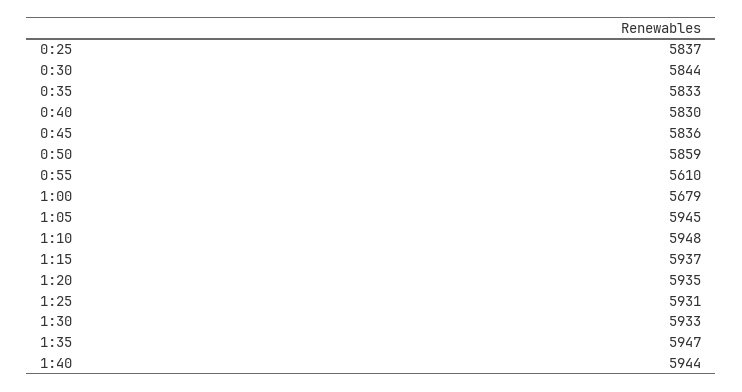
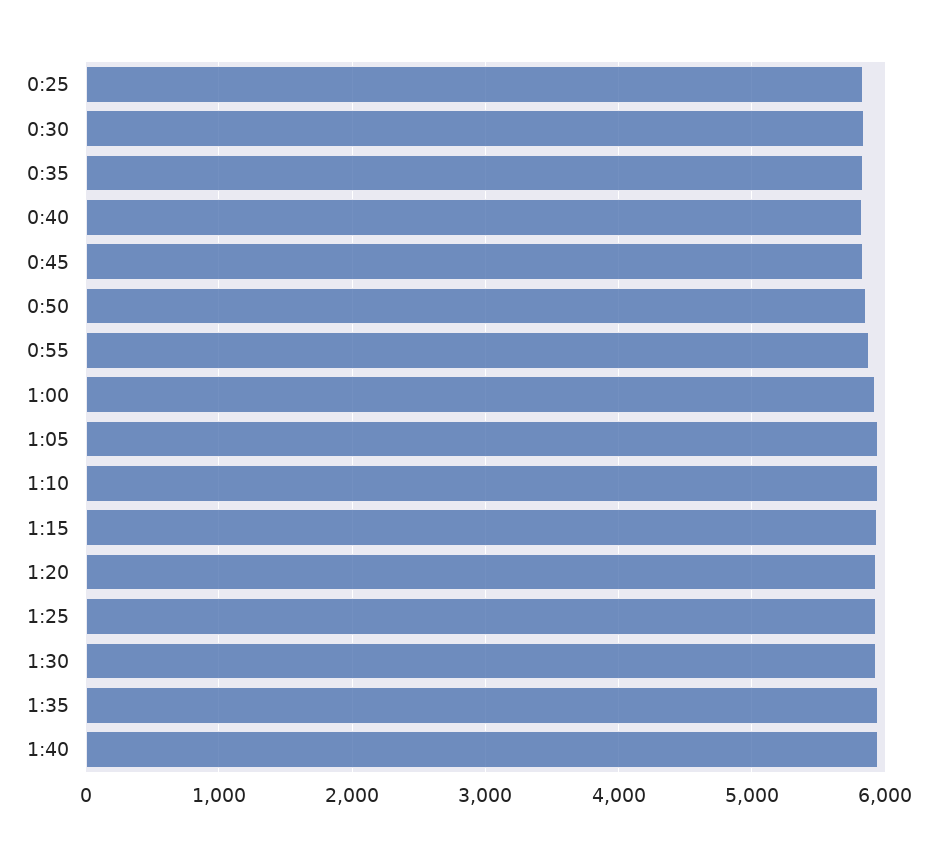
0:55: 5610 -> 5900
1:00: 5679 -> 5900

